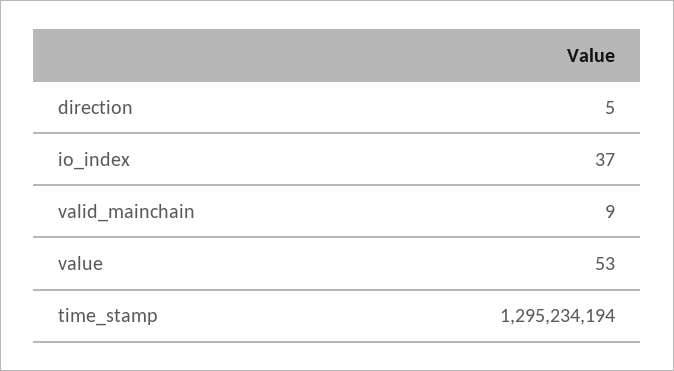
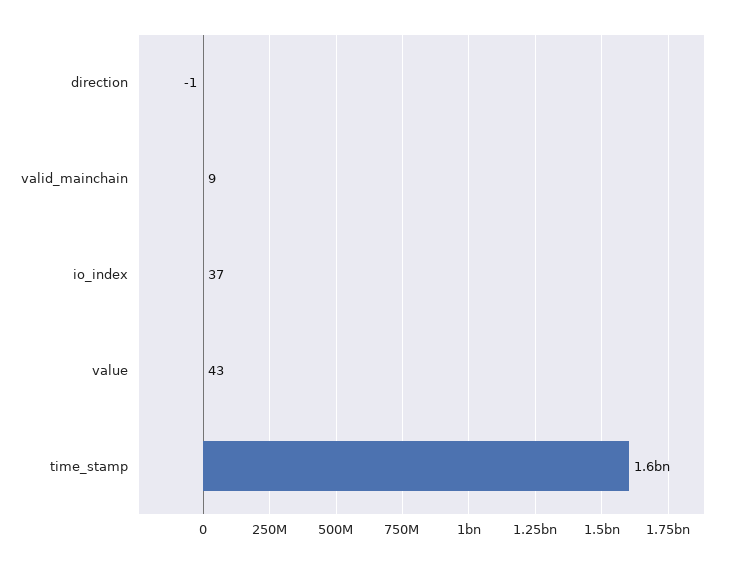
direction: 5 -> -1
value: 53 -> 43
time_stamp: 1295234194 -> 1600000000

